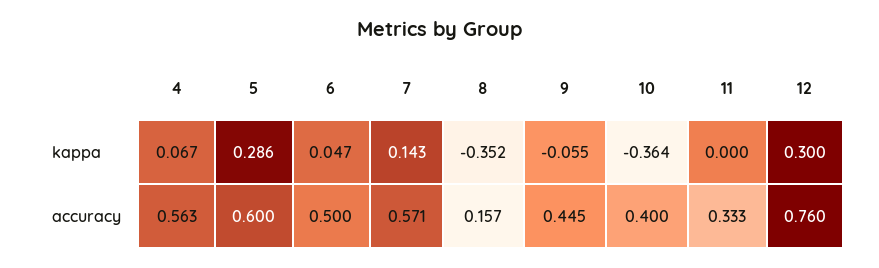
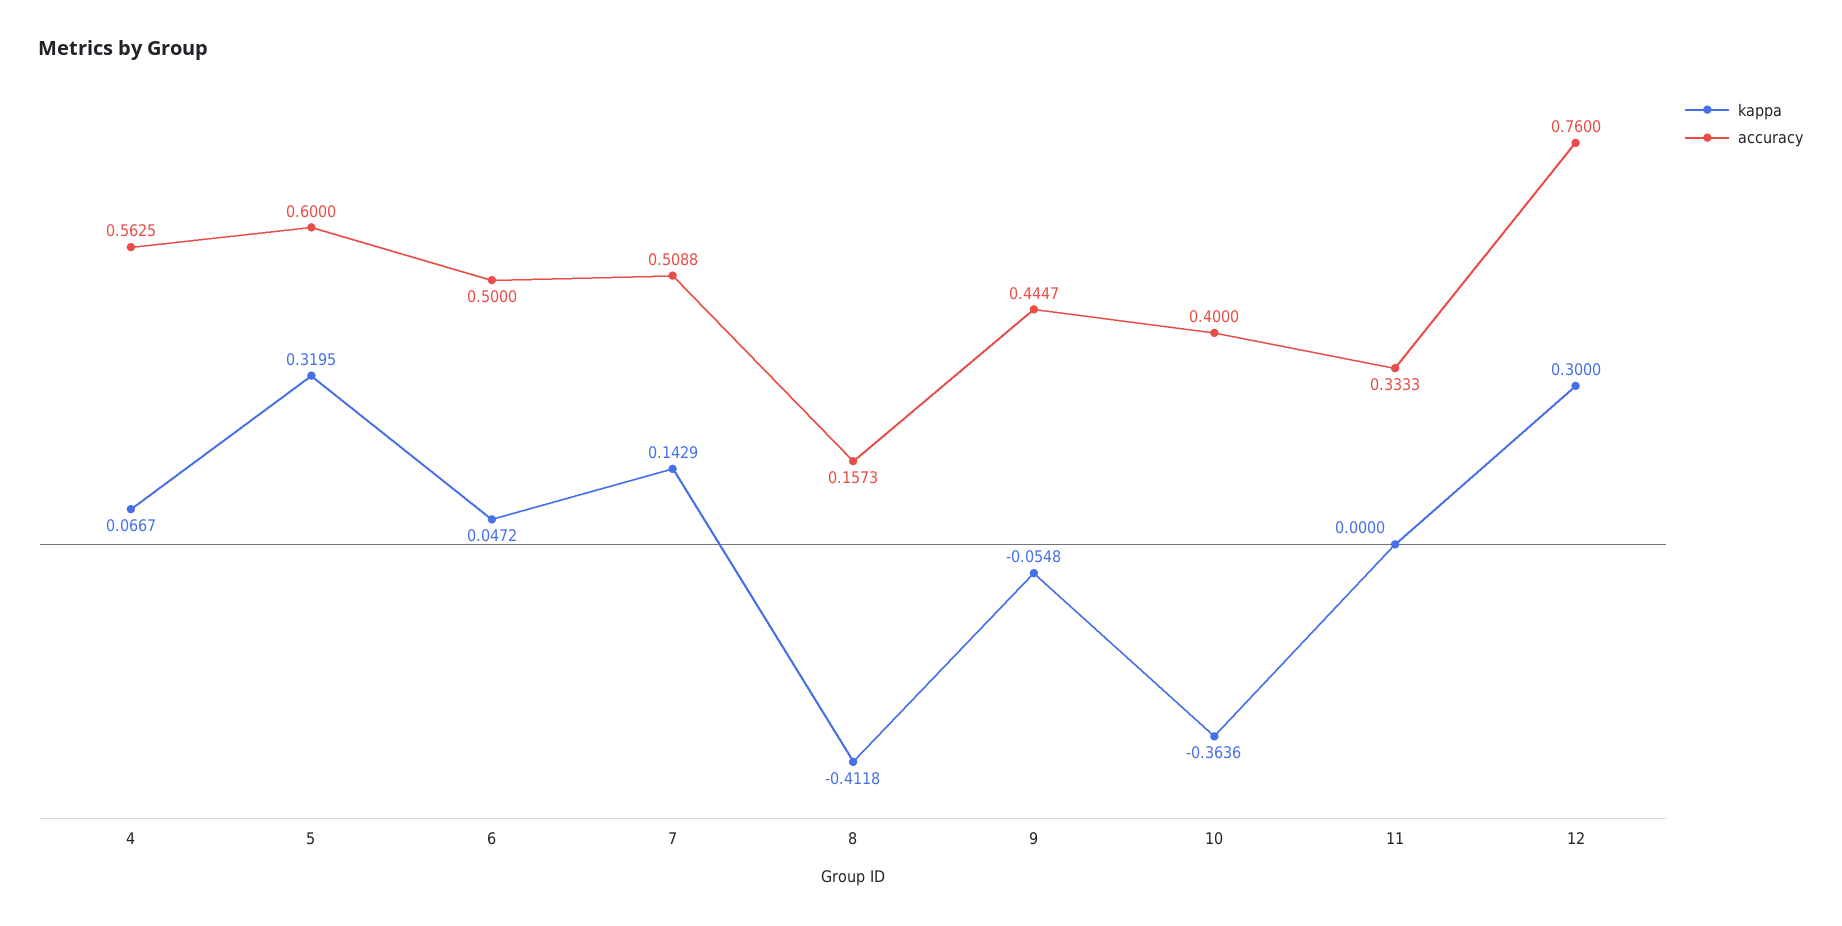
kappa, 5: 0.286 -> 0.3195
kappa, 8: -0.352 -> -0.4118
accuracy, 7: 0.571 -> 0.5088

